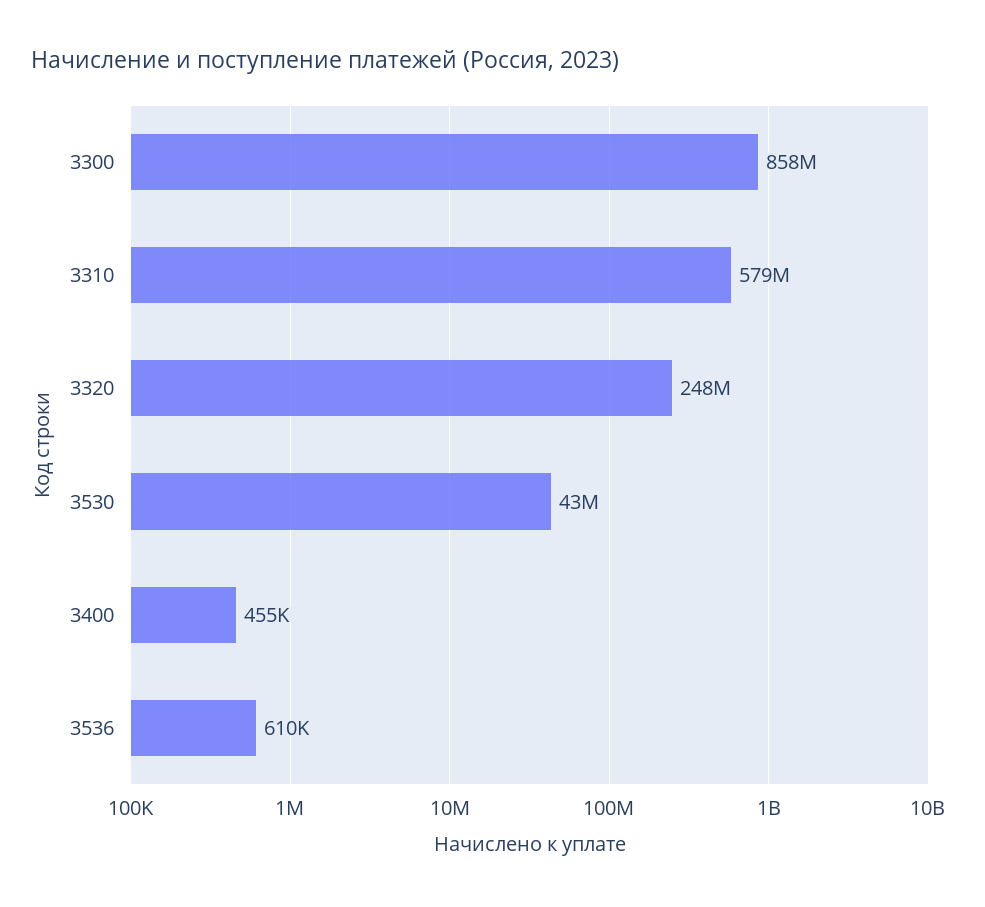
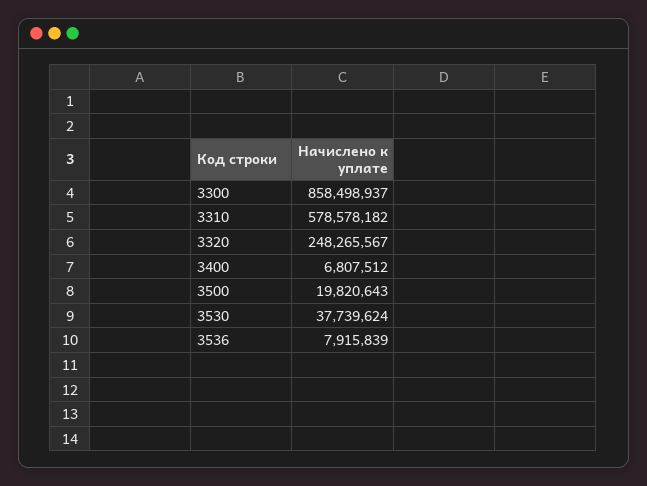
3530: 43000000 -> 37739624
3400: 455000 -> 6807512
3536: 610000 -> 7915839
3500: none -> 19820643

